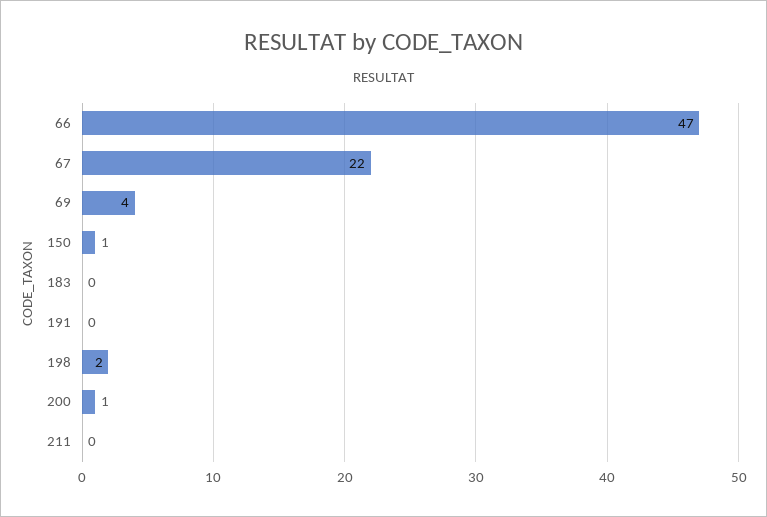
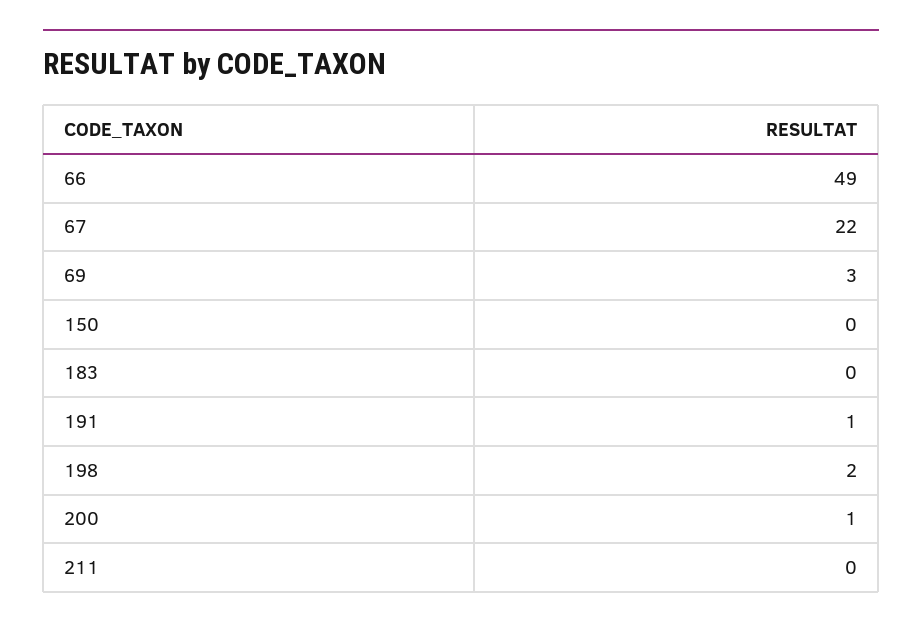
66: 47 -> 49
69: 4 -> 3
150: 1 -> 0
191: 0 -> 1

